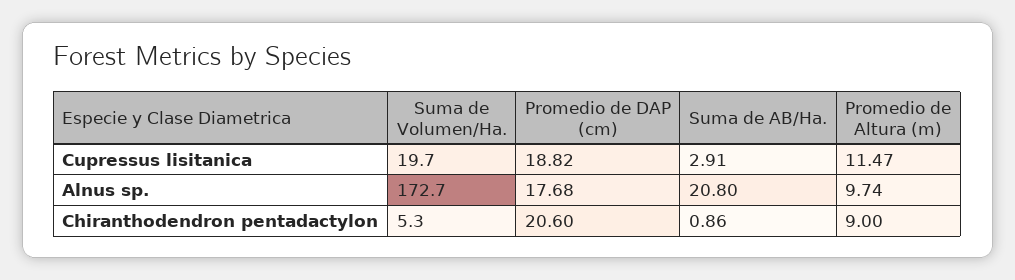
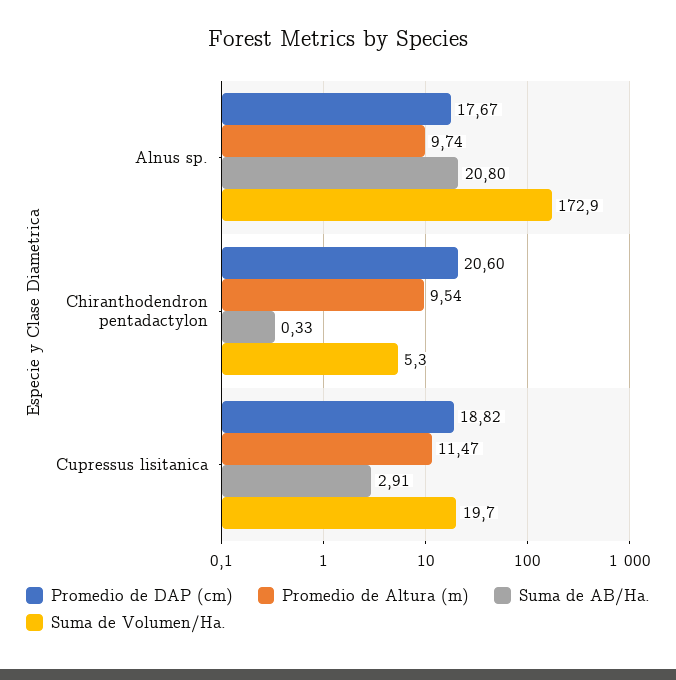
Suma de Volumen/Ha., Alnus sp.: 172.7 -> 172.9
Promedio de DAP (cm), Alnus sp.: 17.68 -> 17.67
Suma de AB/Ha., Chiranthodendron pentadactylon: 0.86 -> 0.33
Promedio de Altura (m), Chiranthodendron pentadactylon: 9 -> 9.54

